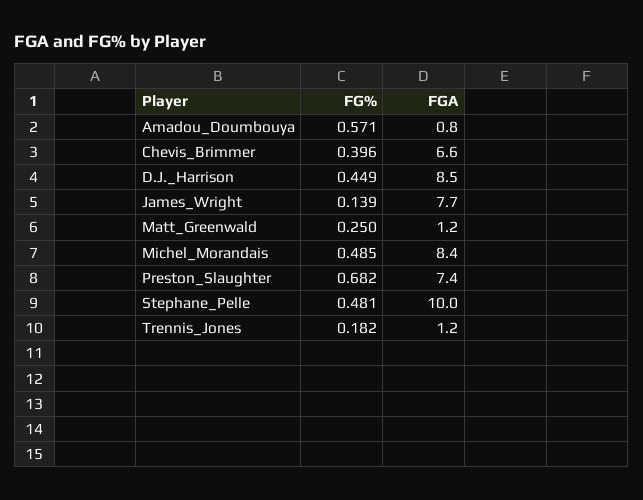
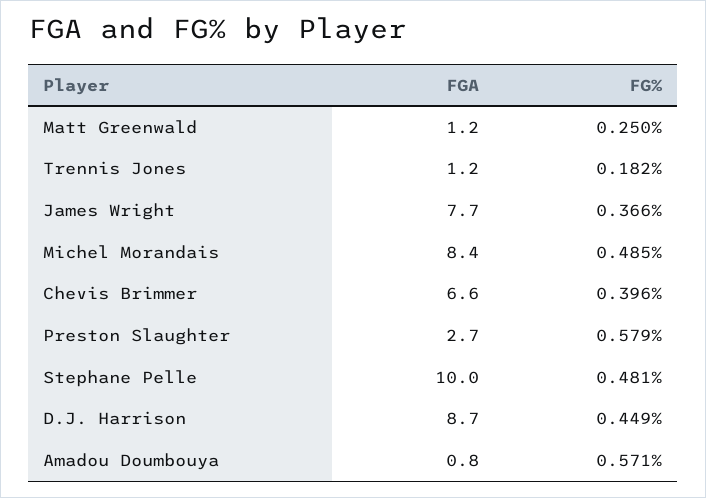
FGA, D.J._Harrison: 8.5 -> 8.7
FG%, James_Wright: 0.139 -> 0.366
FG%, Preston_Slaughter: 0.682 -> 0.579
FGA, Preston_Slaughter: 7.4 -> 2.7

